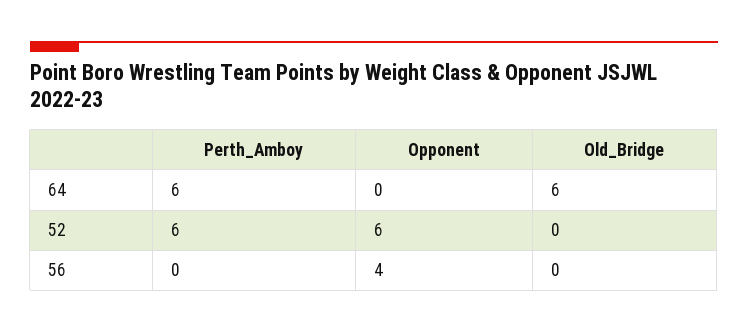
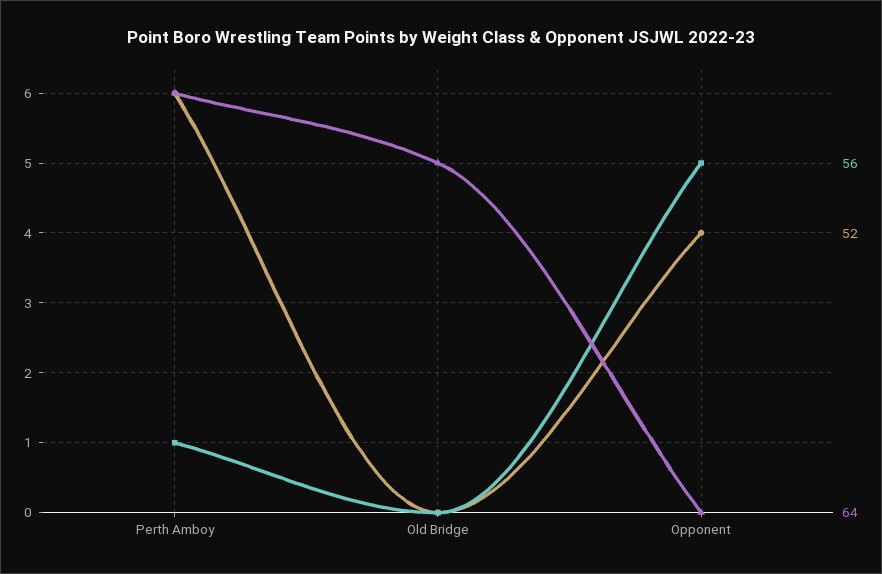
64, Old_Bridge: 6 -> 5
52, Opponent: 6 -> 4
56, Perth_Amboy: 0 -> 1
56, Opponent: 4 -> 5

